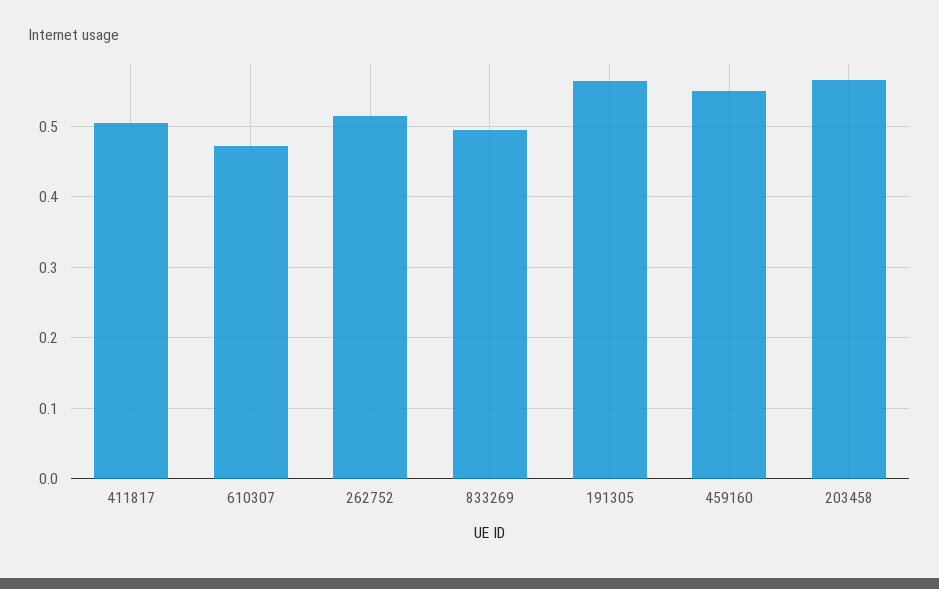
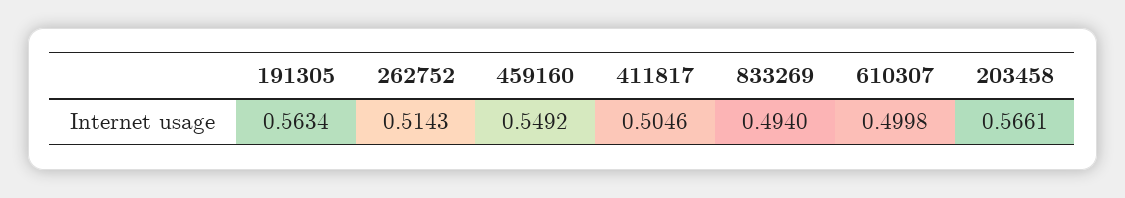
610307: 0.47 -> 0.4998

